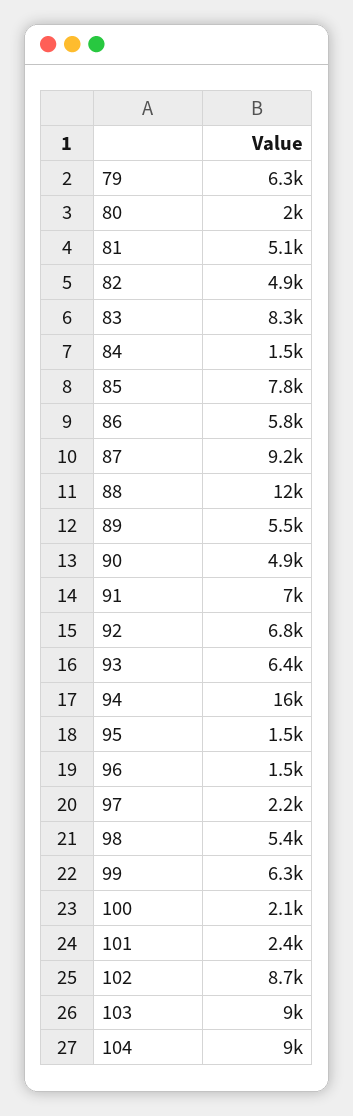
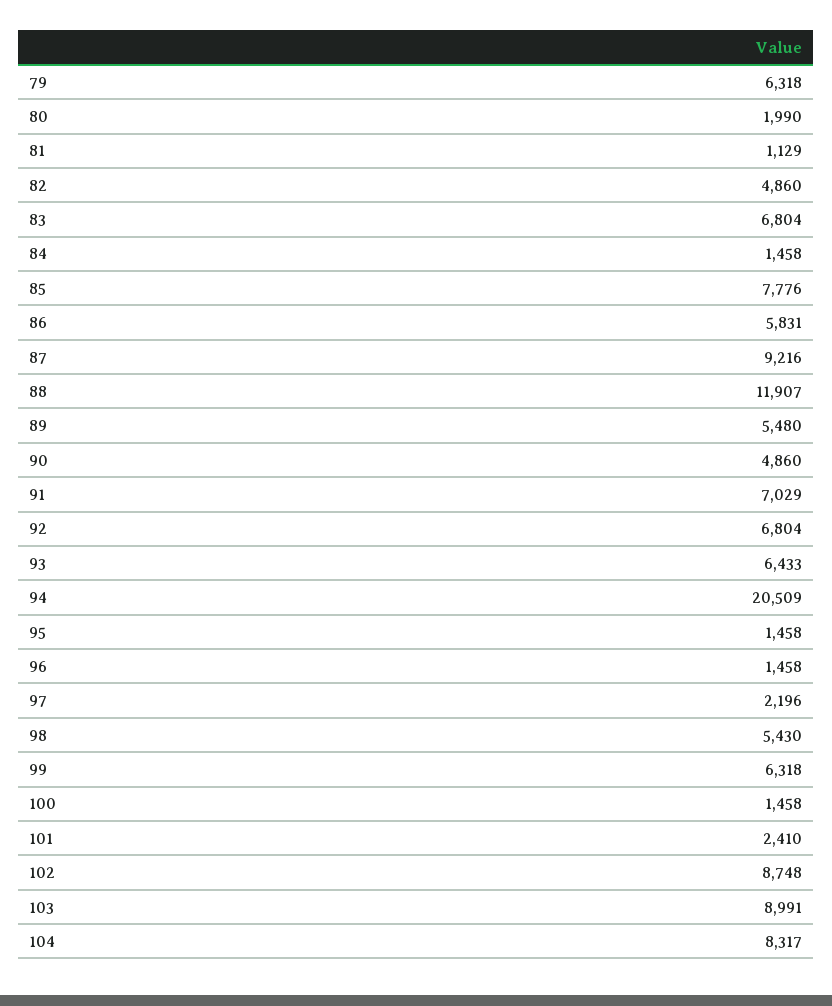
81: 5100 -> 1129
83: 8300 -> 6804
94: 16000 -> 20509
100: 2100 -> 1458
104: 9000 -> 8317

